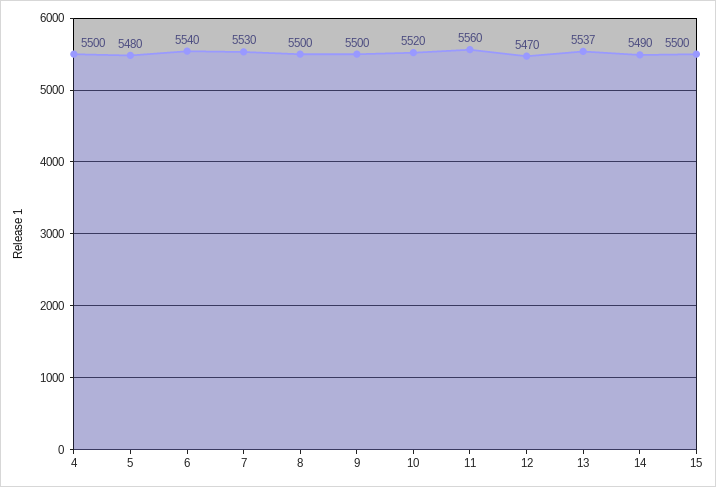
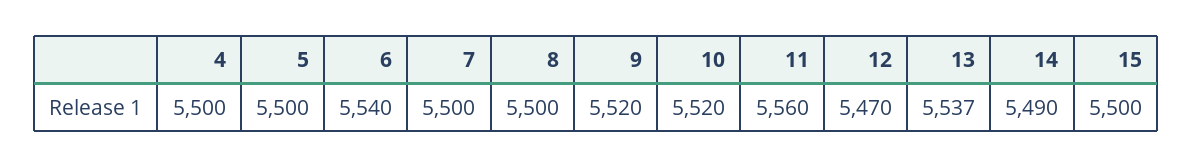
5: 5480 -> 5500
7: 5530 -> 5500
9: 5500 -> 5520

